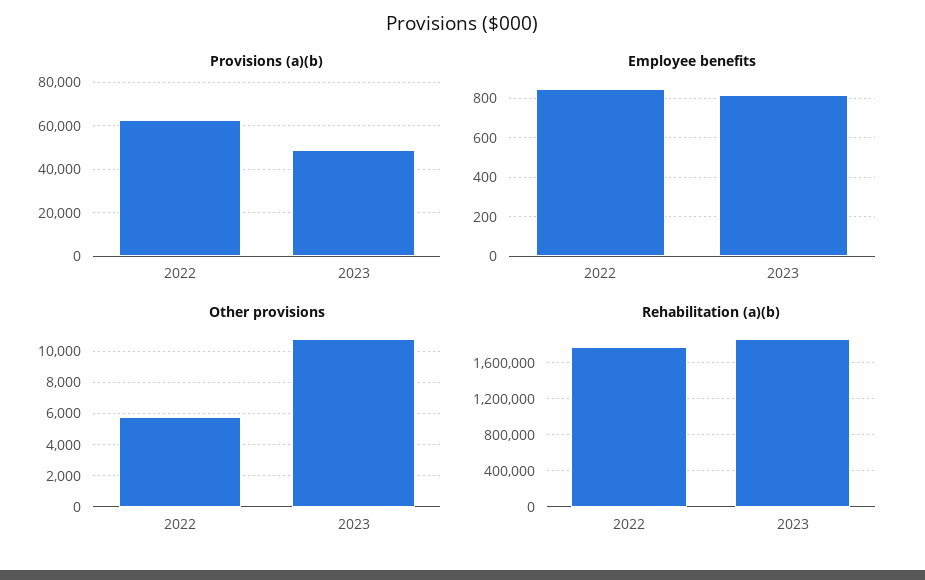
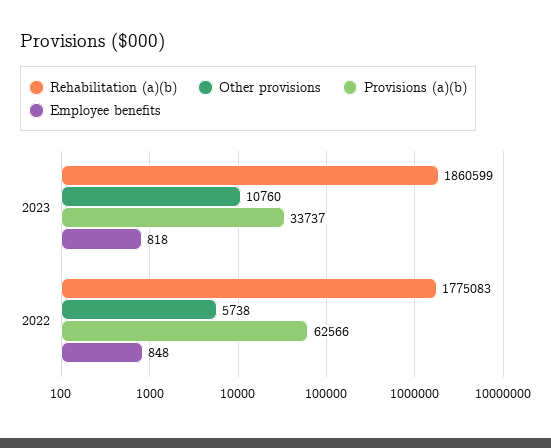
Provisions (a)(b), 2023: 50000 -> 33737

